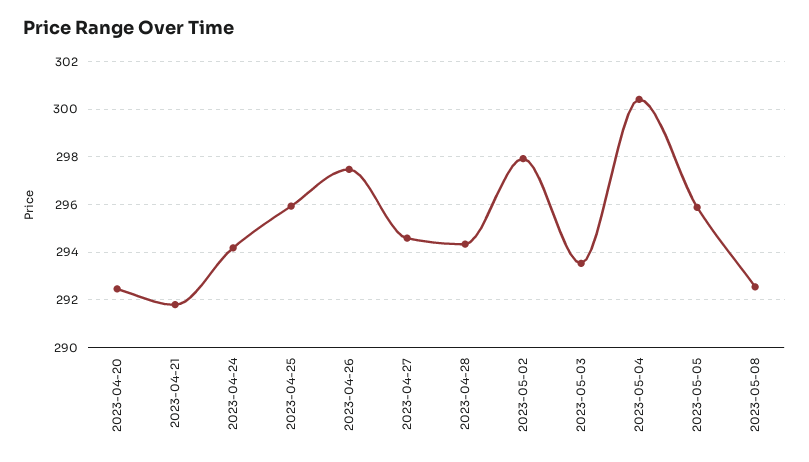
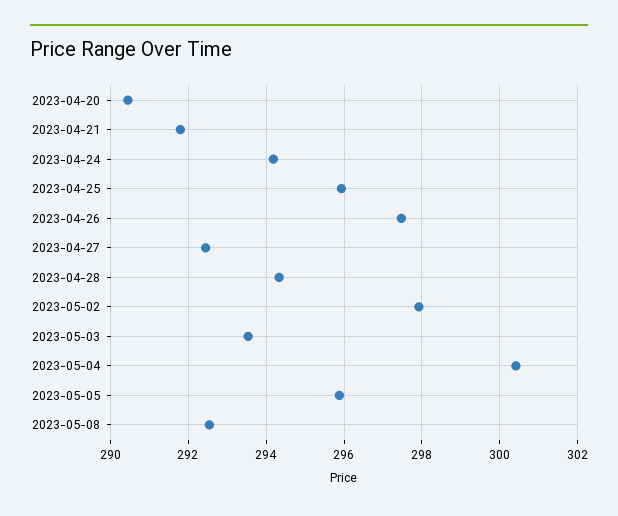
2023-04-20: 292.5 -> 290.4
2023-04-27: 294.5 -> 292.4

